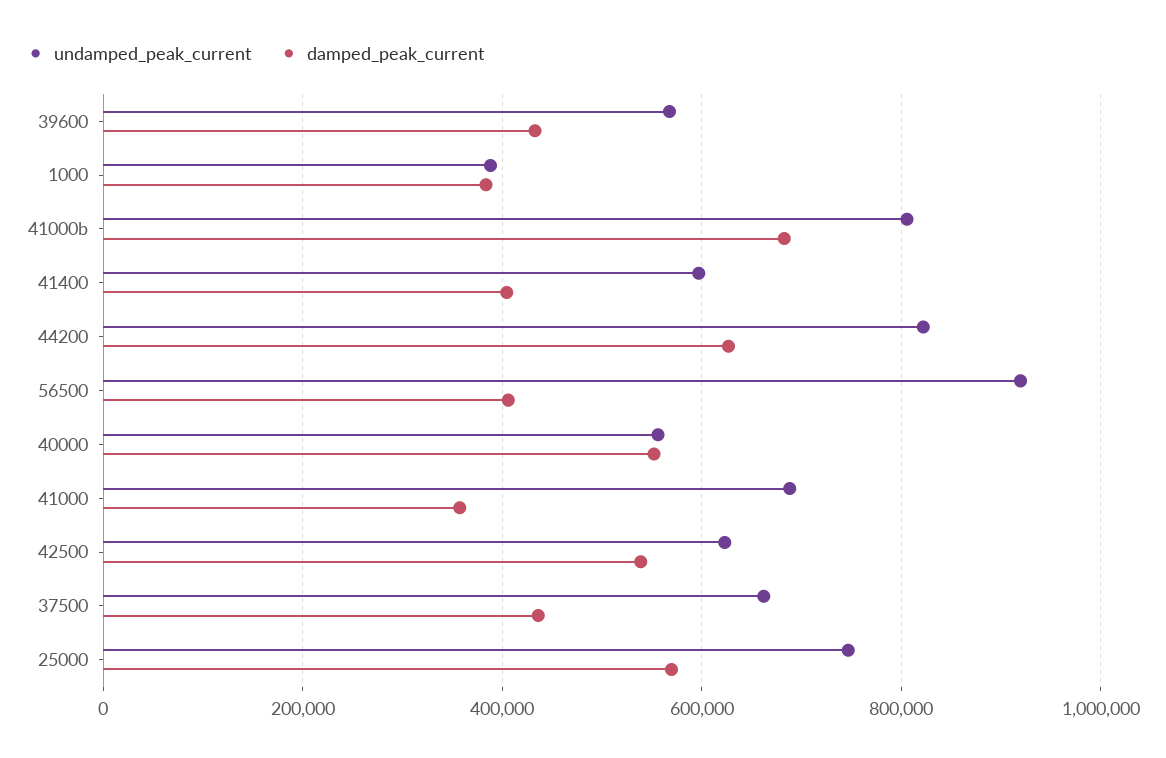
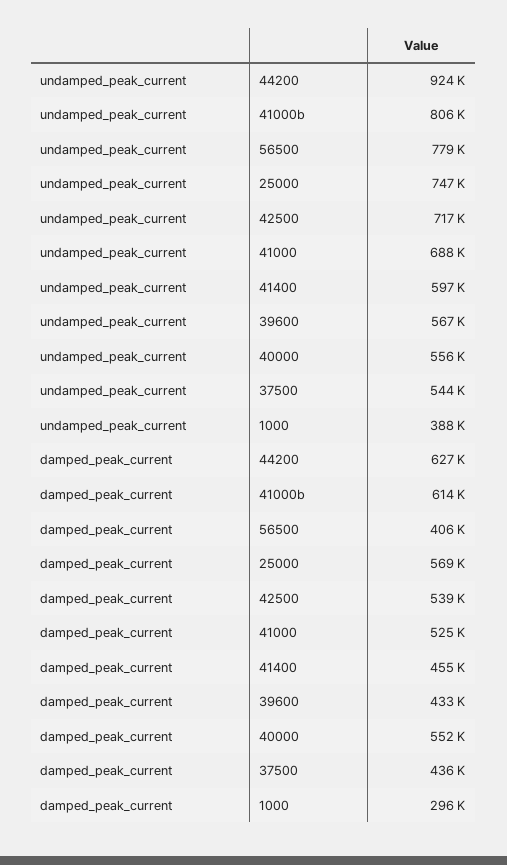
damped_peak_current, 1000: 380000 -> 296000
damped_peak_current, 41000b: 680000 -> 614000
damped_peak_current, 41400: 400000 -> 455000
undamped_peak_current, 44200: 820000 -> 924000
undamped_peak_current, 56500: 920000 -> 779000
damped_peak_current, 41000: 360000 -> 525000
undamped_peak_current, 42500: 620000 -> 717000
undamped_peak_current, 37500: 660000 -> 544000

